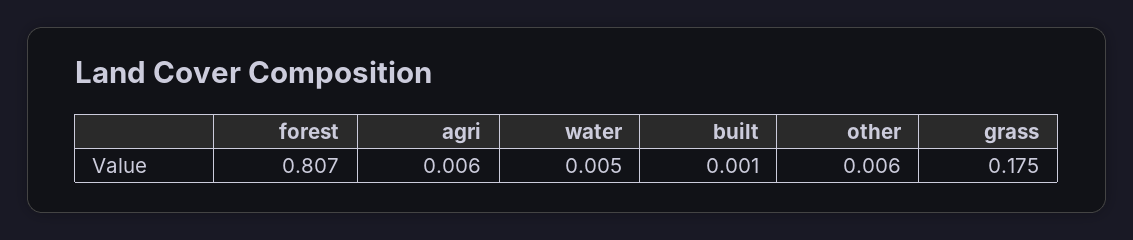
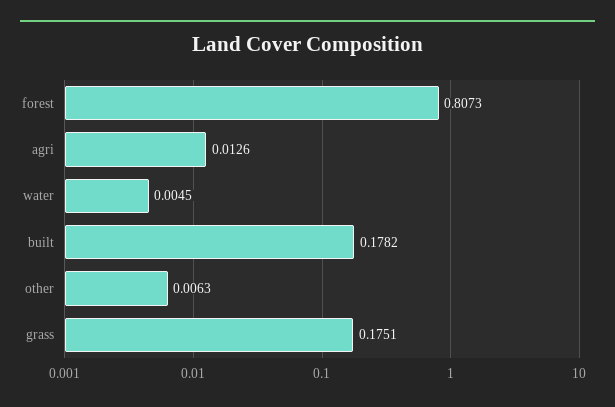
agri: 0.006 -> 0.0126
built: 0.001 -> 0.1782

